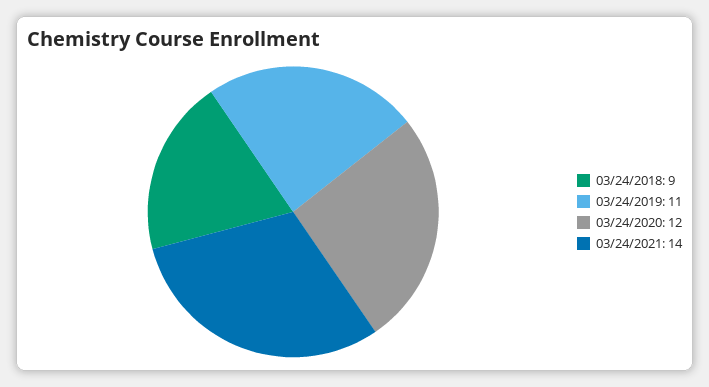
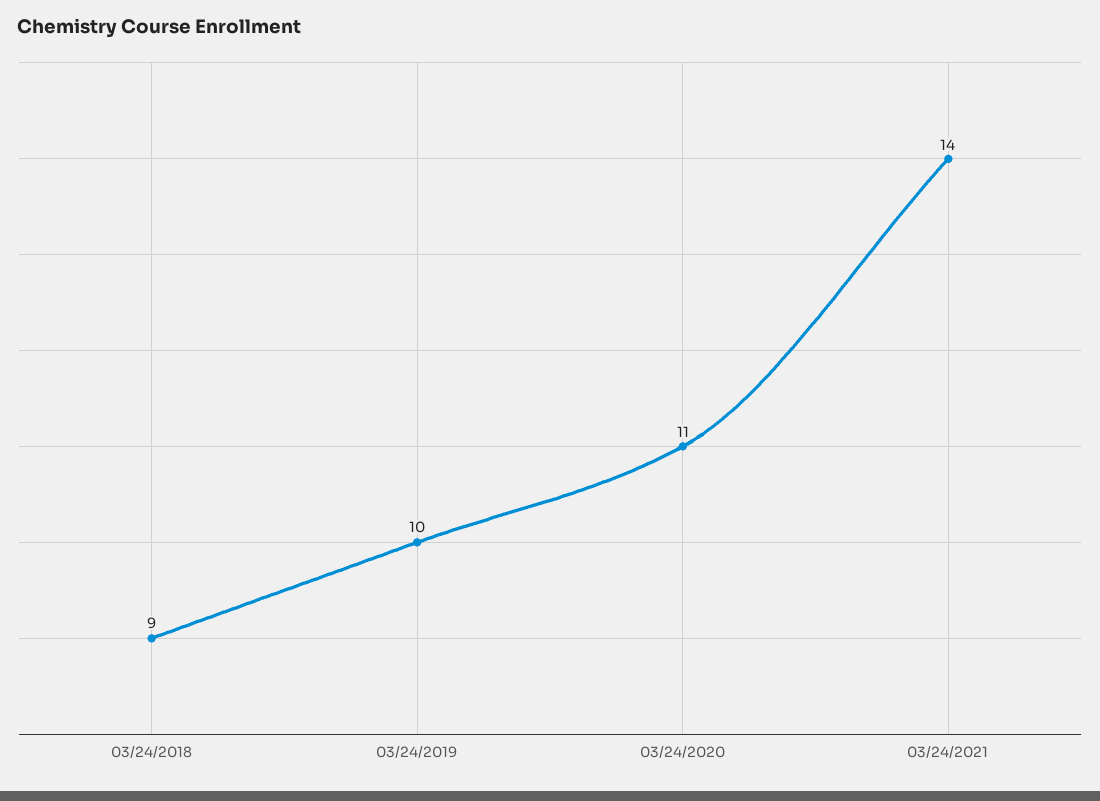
03/24/2019: 11 -> 10
03/24/2020: 12 -> 11

